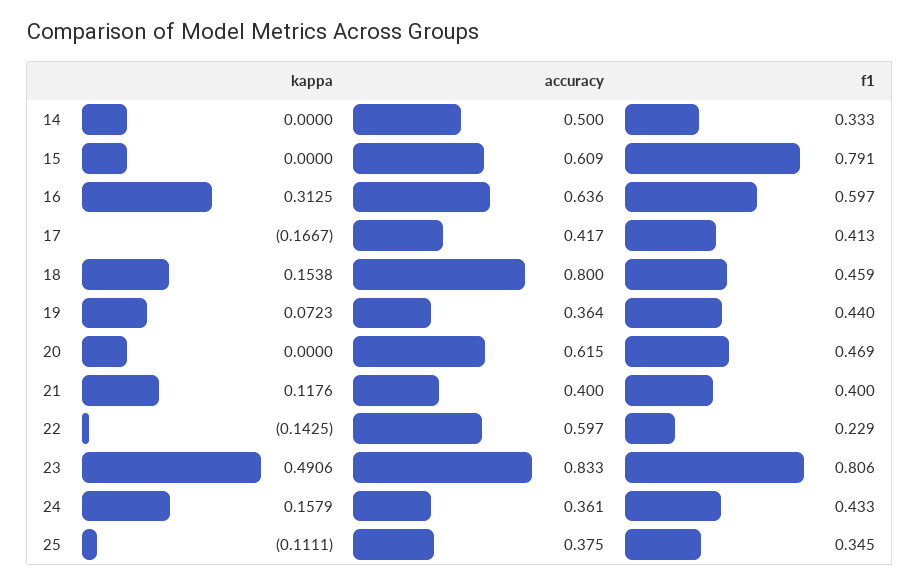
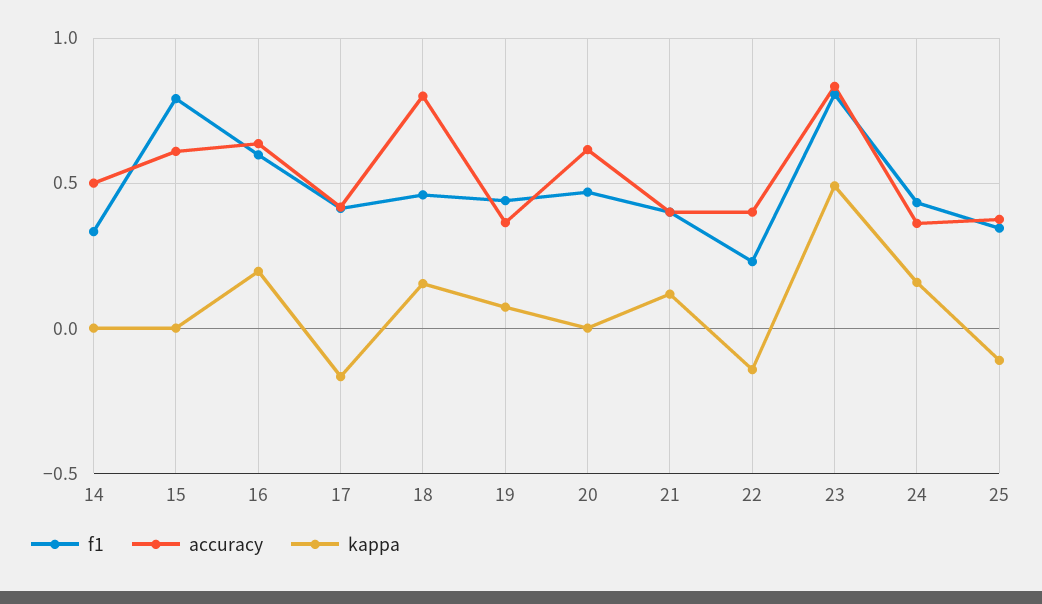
kappa, 16: 0.3125 -> 0.2
accuracy, 22: 0.597 -> 0.4

